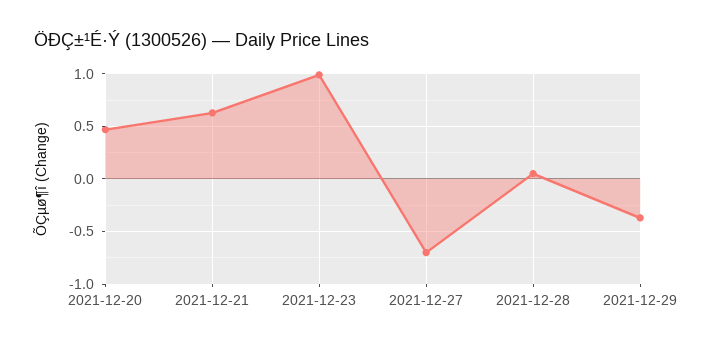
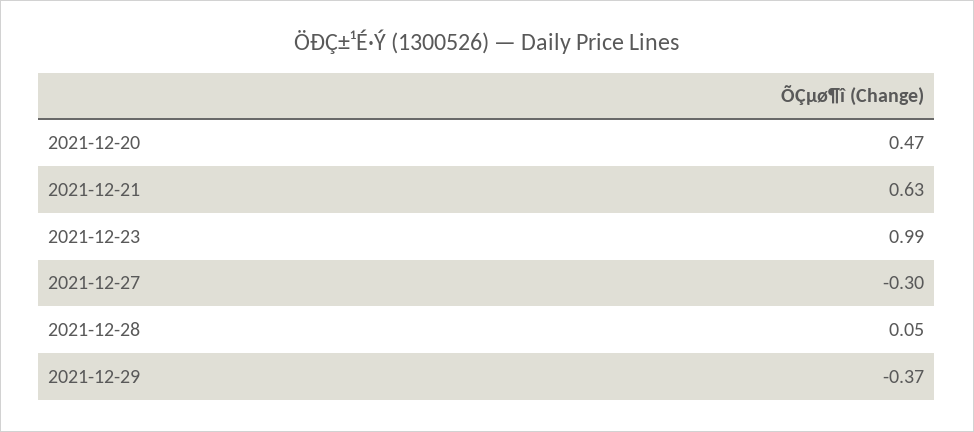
2021-12-27: -0.7 -> -0.3

